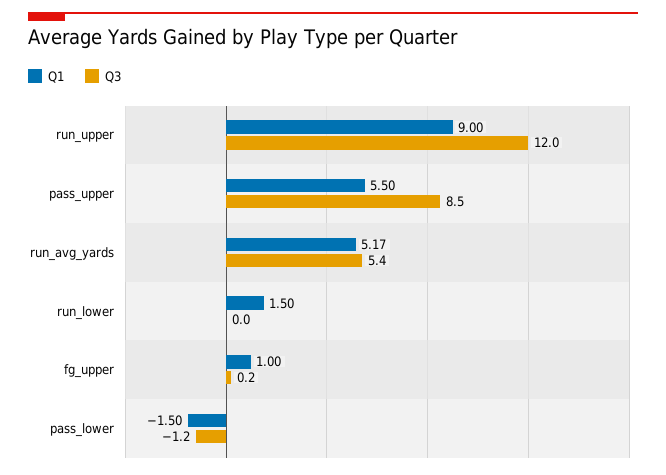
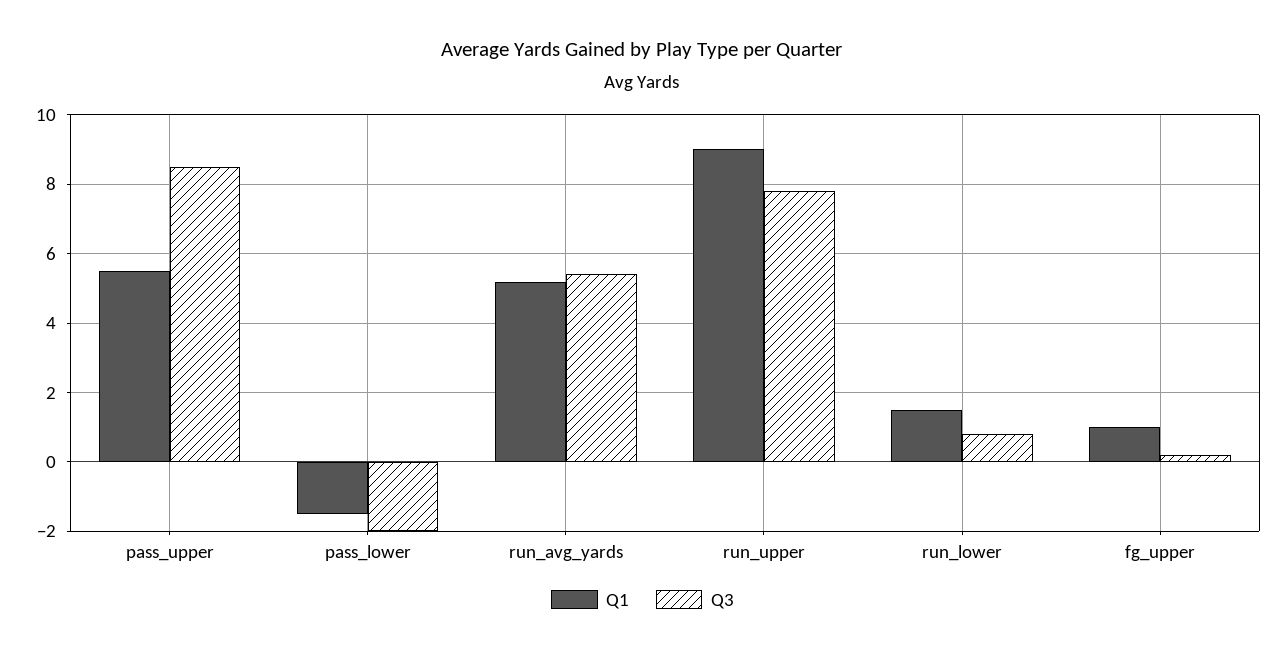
Q3, run_upper: 12 -> 7.8
Q3, run_lower: 0 -> 0.8
Q3, pass_lower: -1.2 -> -2

